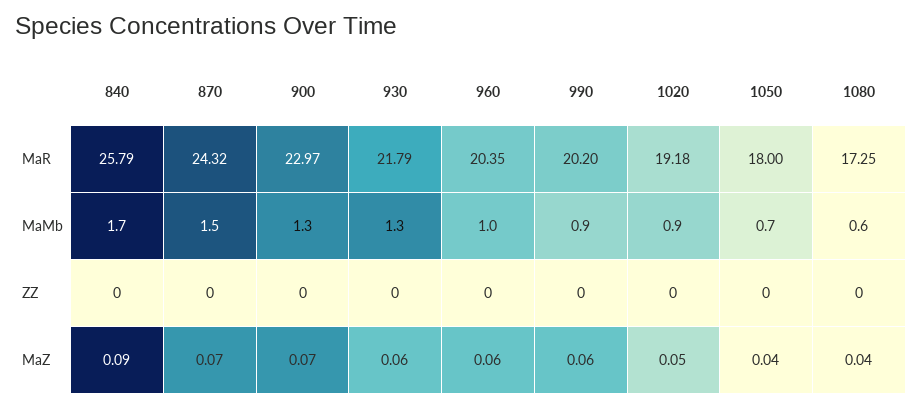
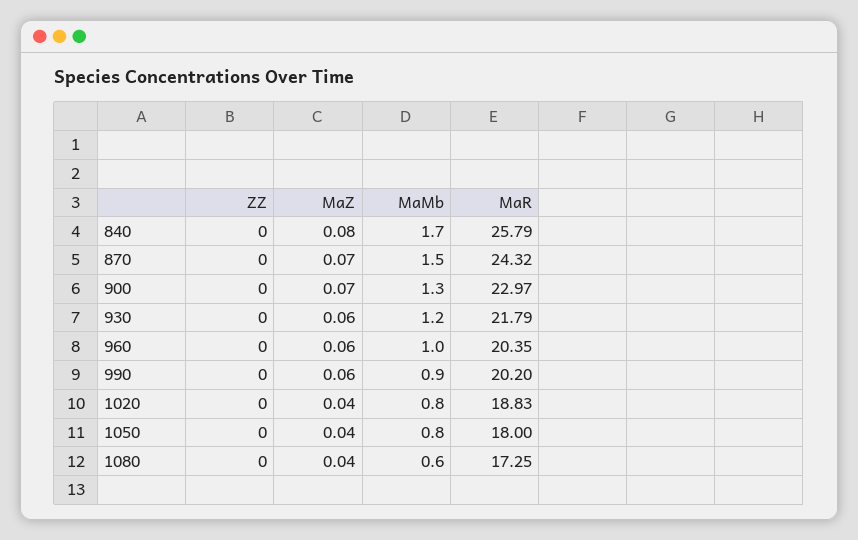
1020, MaR: 19.18 -> 18.83
930, MaMb: 1.3 -> 1.2
1020, MaMb: 0.9 -> 0.8
1050, MaMb: 0.7 -> 0.8
840, MaZ: 0.09 -> 0.08
1020, MaZ: 0.05 -> 0.04

